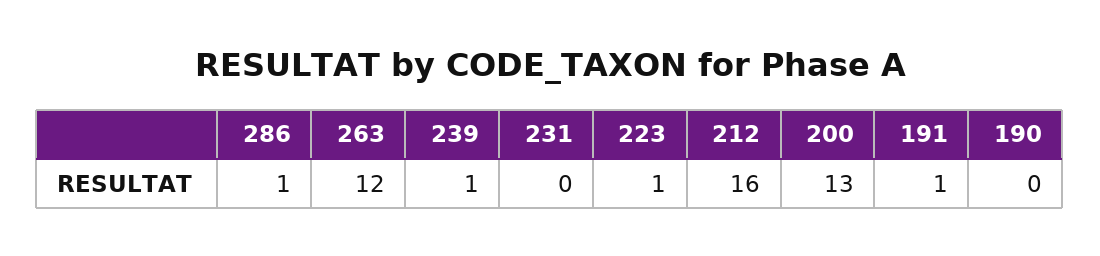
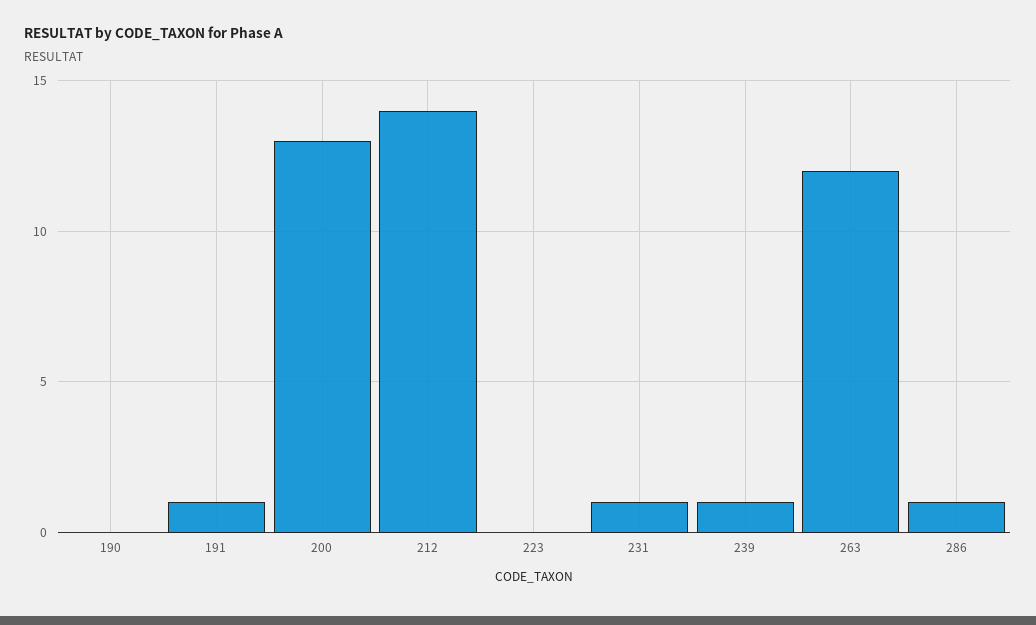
231: 0 -> 1
223: 1 -> 0
212: 16 -> 14

